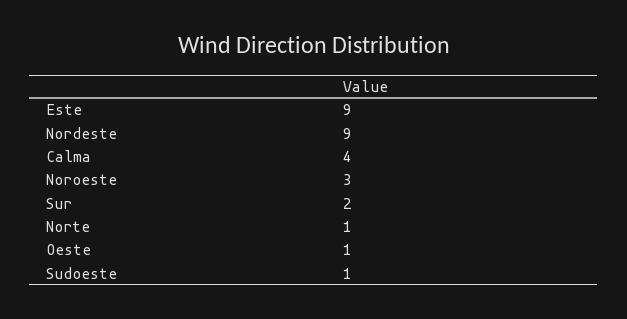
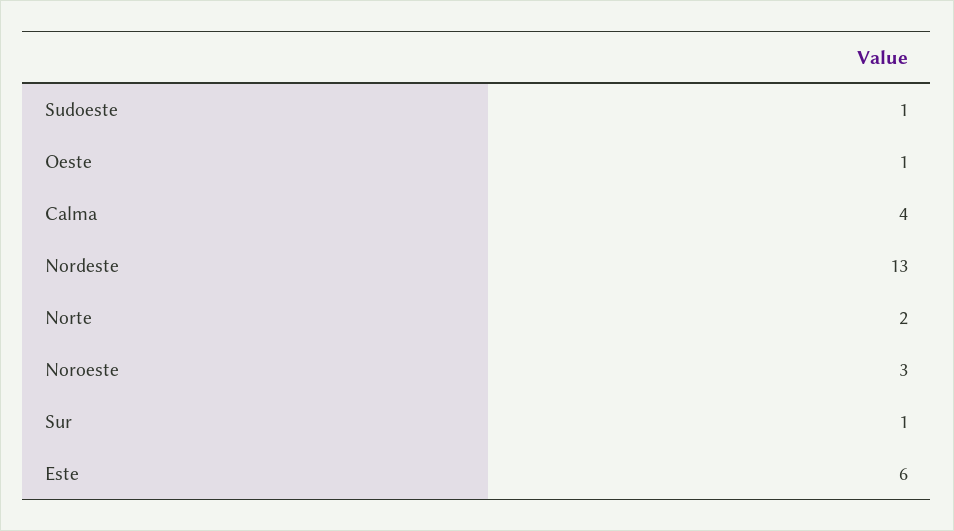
Este: 9 -> 6
Nordeste: 9 -> 13
Sur: 2 -> 1
Norte: 1 -> 2

